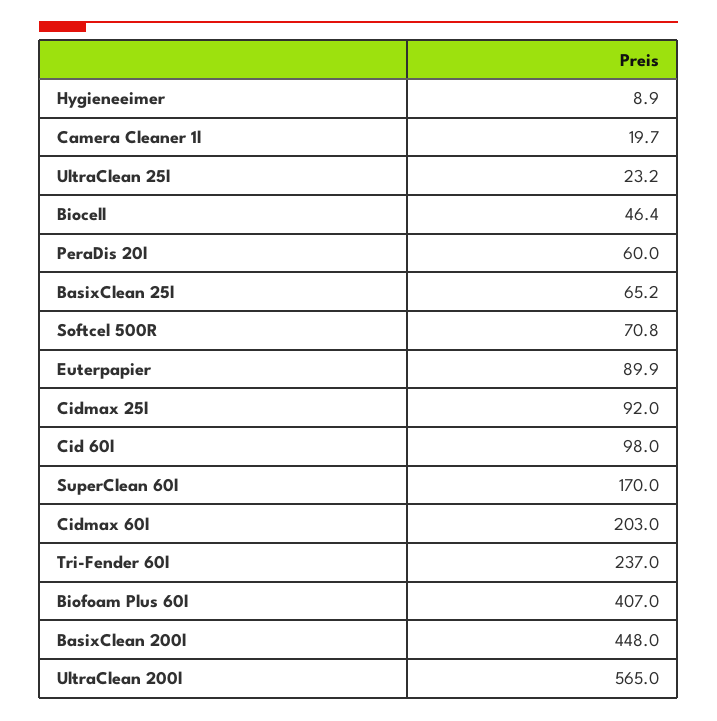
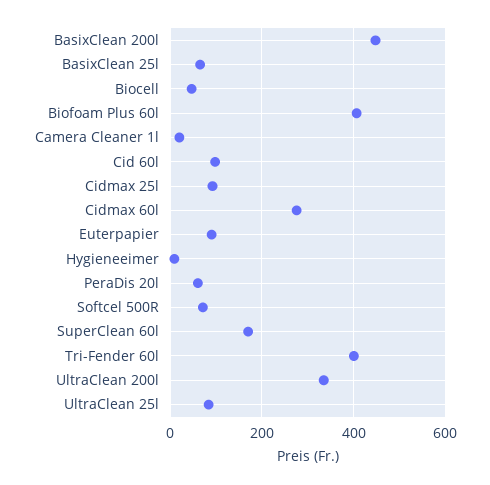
UltraClean 25l: 23.2 -> 80
Cidmax 60l: 203 -> 280
Tri-Fender 60l: 237 -> 400
UltraClean 200l: 565 -> 340

